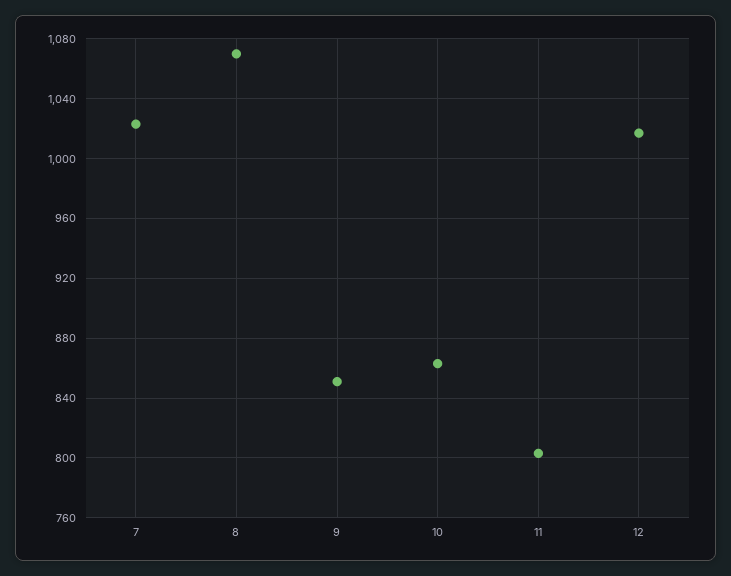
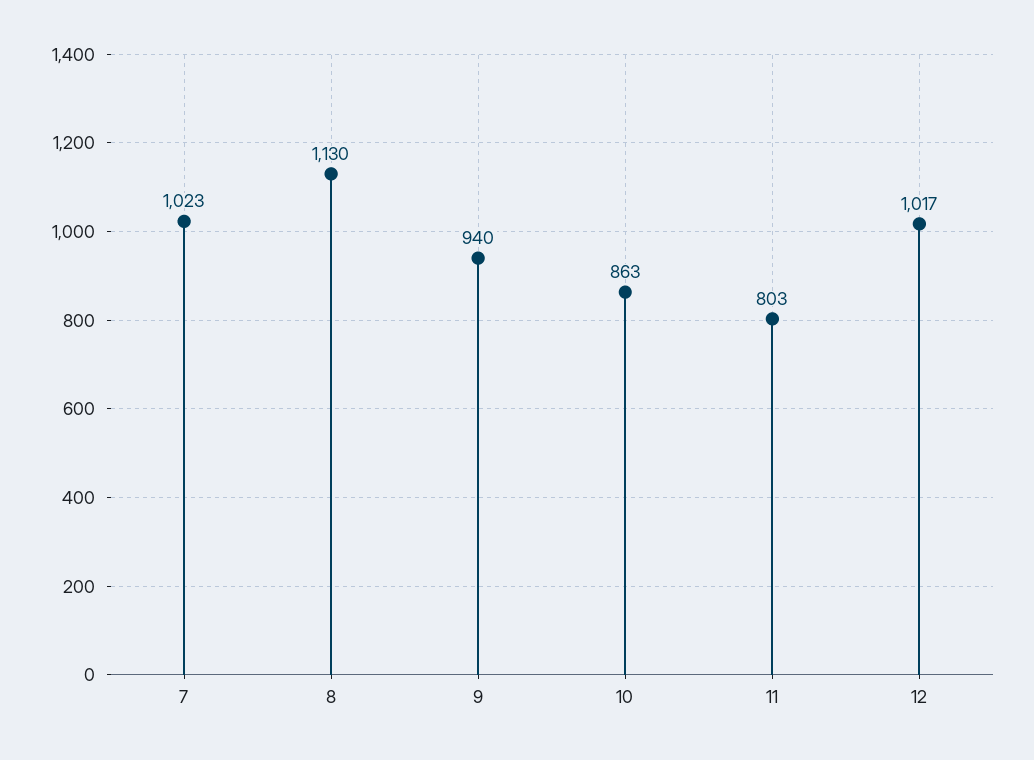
8: 1070 -> 1130
9: 850 -> 940

